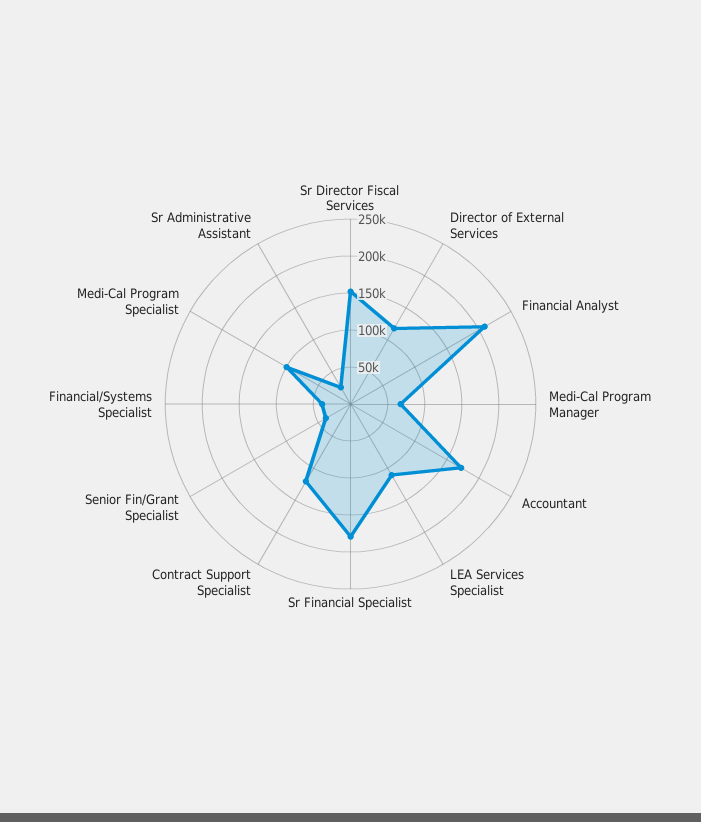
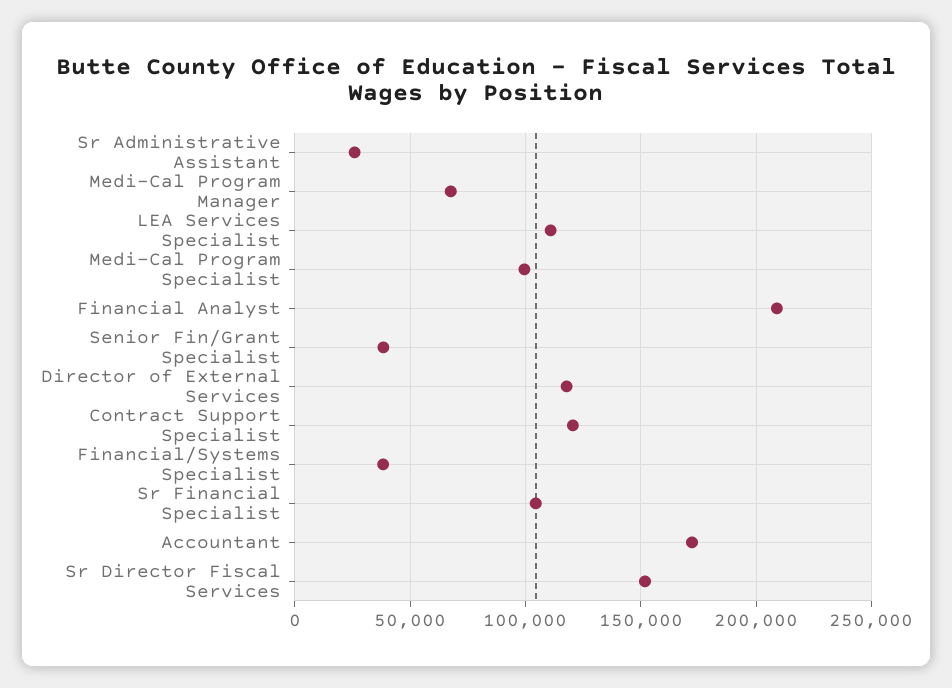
Sr Financial Specialist: 175000 -> 105000

